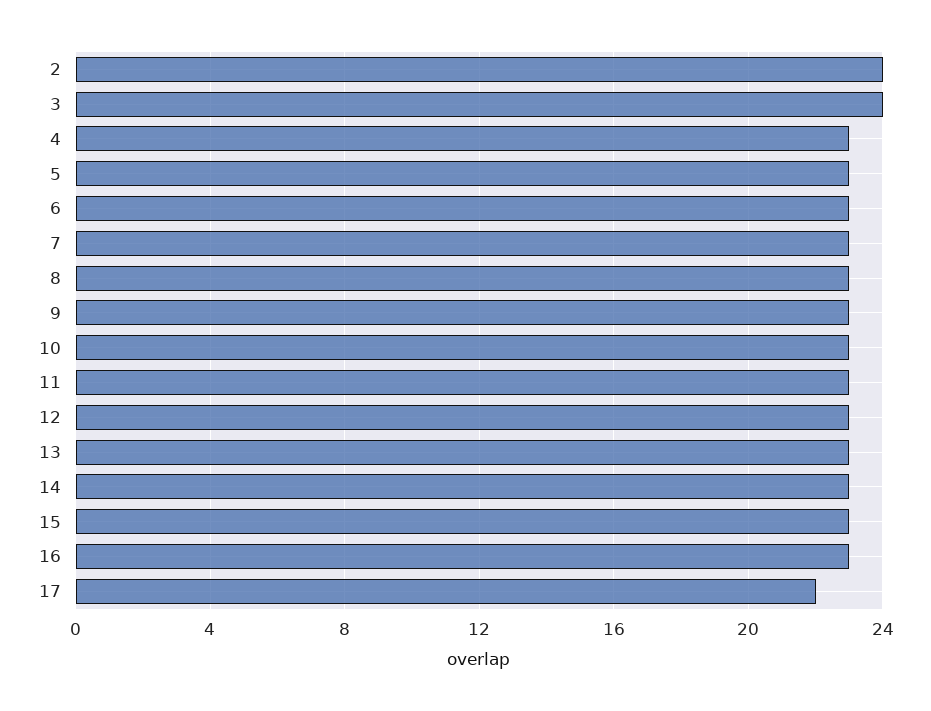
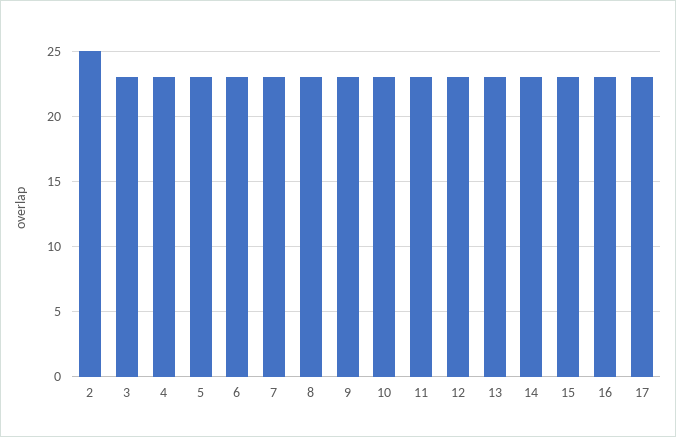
2: 24 -> 25
3: 24 -> 23
17: 22 -> 23

